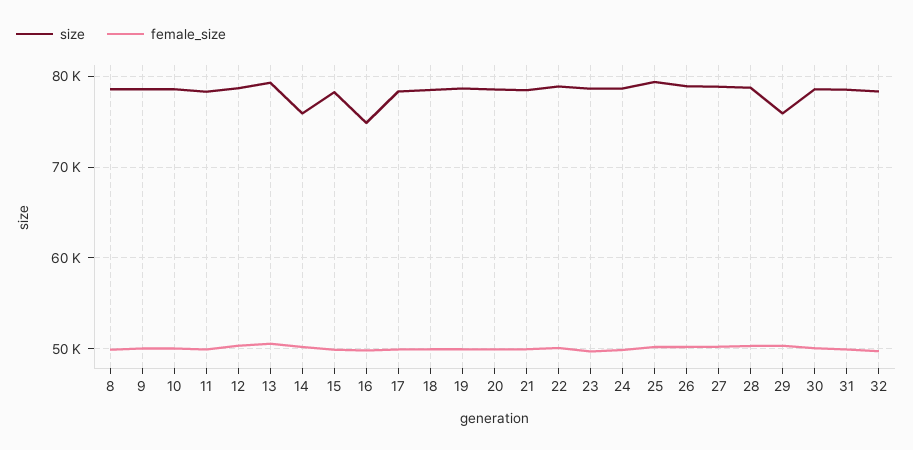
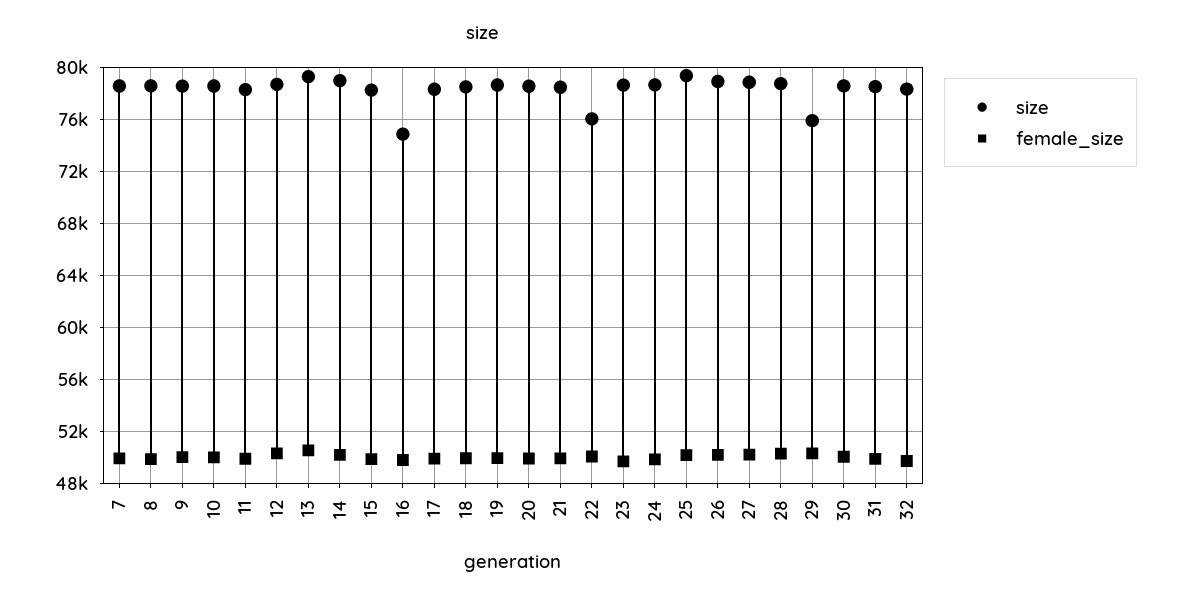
size, 14: 76000 -> 79000
size, 22: 79000 -> 76000
size, 7: none -> 78500
female_size, 7: none -> 50000

